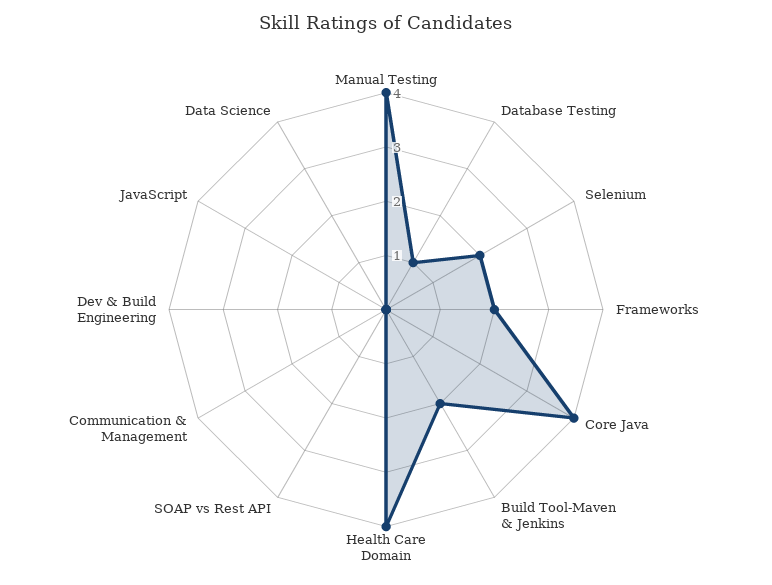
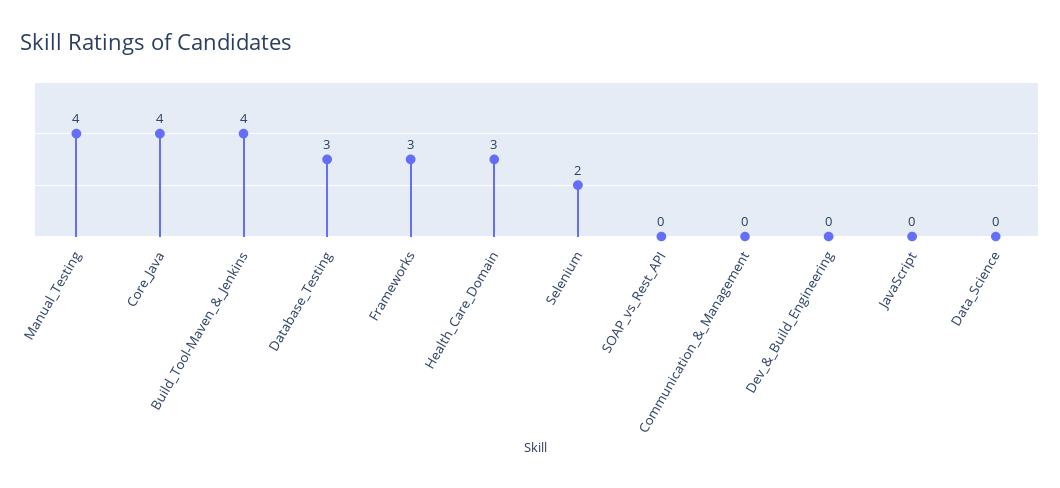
Database Testing: 1 -> 3
Frameworks: 2 -> 3
Build Tool-Maven & Jenkins: 2 -> 4
Health Care Domain: 4 -> 3

